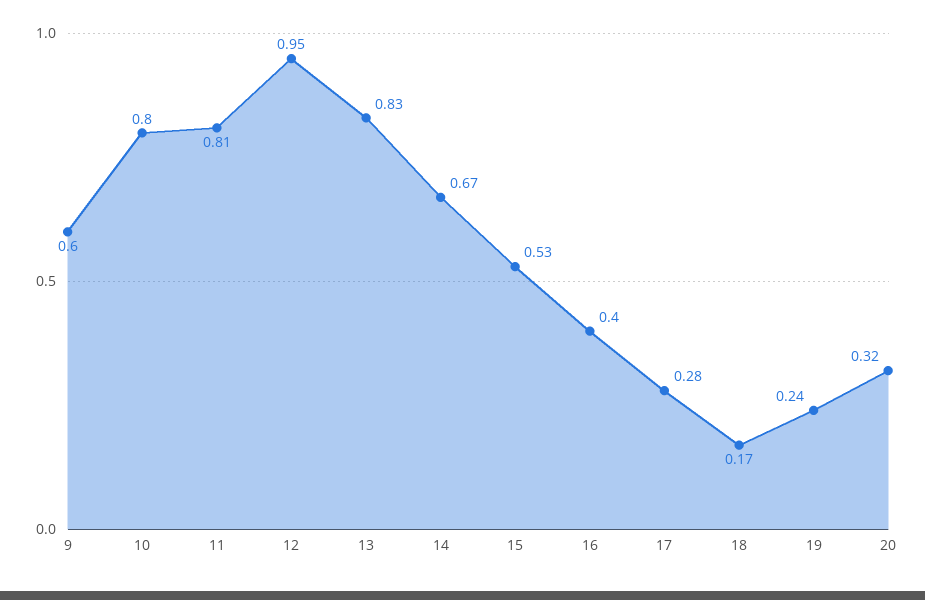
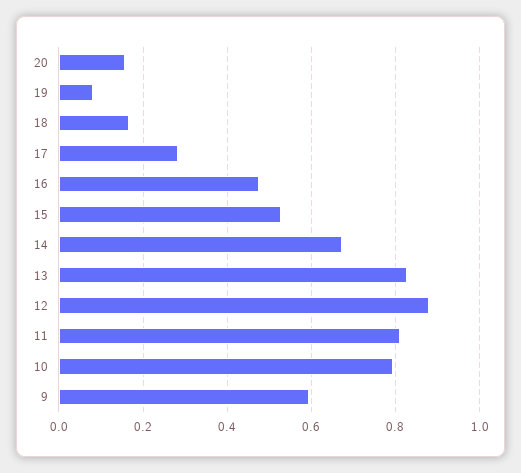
12: 0.95 -> 0.88
16: 0.4 -> 0.48
19: 0.24 -> 0.08
20: 0.32 -> 0.16

